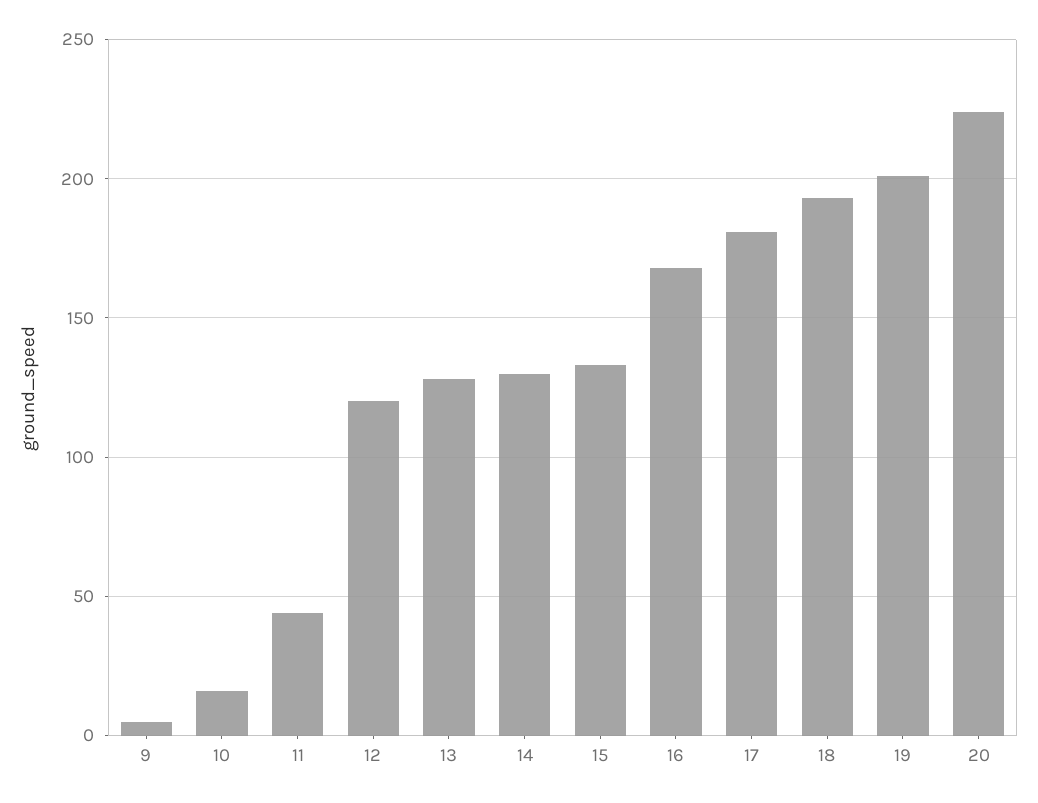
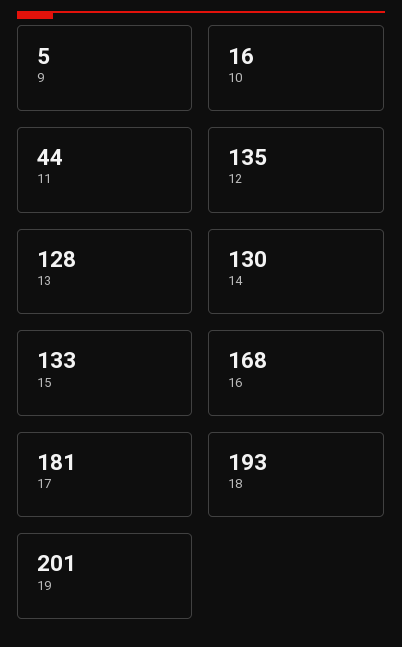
12: 120 -> 135
20: 225 -> none

